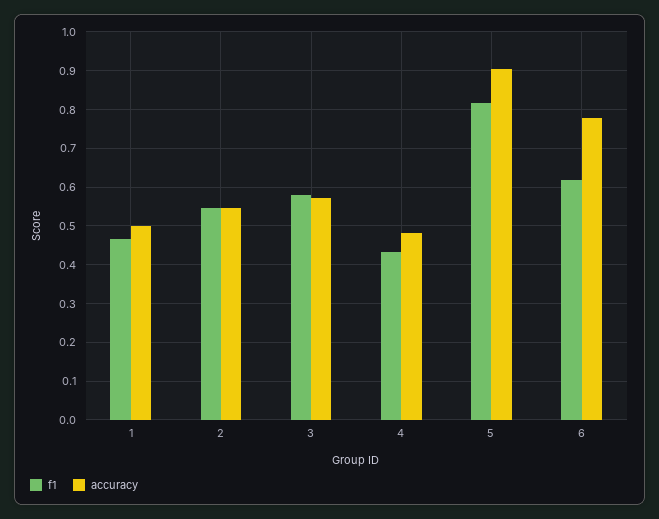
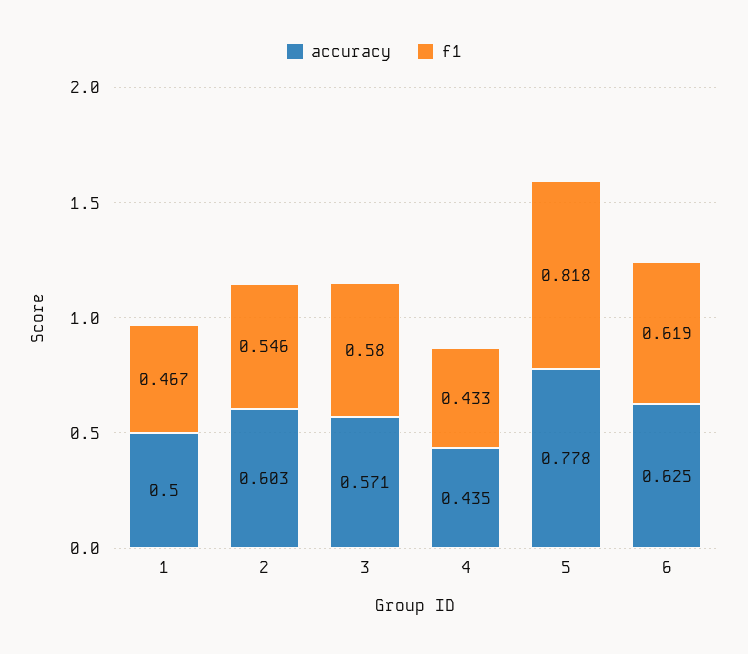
accuracy, 2: 0.54 -> 0.603
accuracy, 4: 0.48 -> 0.435
accuracy, 5: 0.9 -> 0.778
accuracy, 6: 0.78 -> 0.625

